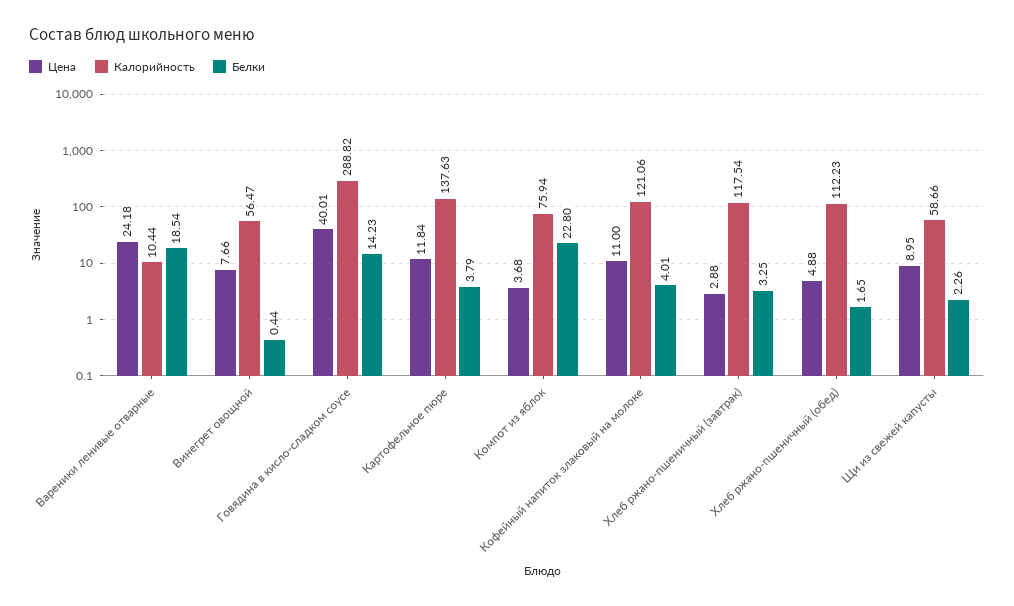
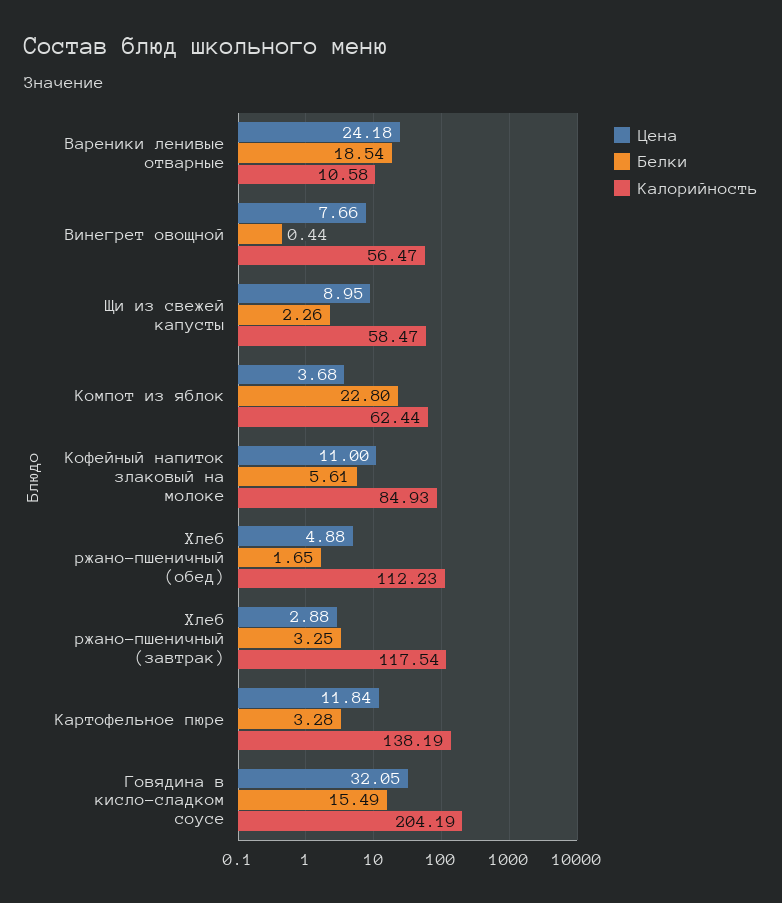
Калорийность, Вареники ленивые отварные: 10.44 -> 10.58
Цена, Говядина в кисло-сладком соусе: 40.01 -> 32.05
Калорийность, Говядина в кисло-сладком соусе: 288.82 -> 204.19
Белки, Говядина в кисло-сладком соусе: 14.23 -> 15.49
Калорийность, Картофельное пюре: 137.63 -> 138.19
Белки, Картофельное пюре: 3.79 -> 3.28
Калорийность, Компот из яблок: 75.94 -> 62.44
Калорийность, Кофейный напиток злаковый на молоке: 121.06 -> 84.93
Белки, Кофейный напиток злаковый на молоке: 4.01 -> 5.61
Калорийность, Щи из свежей капусты: 58.66 -> 58.47

